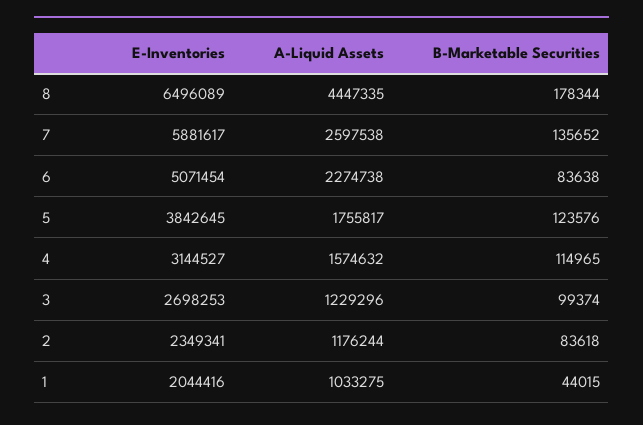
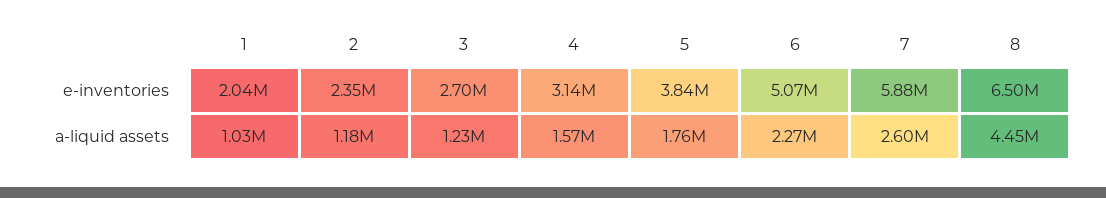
B-Marketable Securities, 8: 178344 -> none
B-Marketable Securities, 7: 135652 -> none
B-Marketable Securities, 6: 83638 -> none
B-Marketable Securities, 5: 123576 -> none
B-Marketable Securities, 4: 114965 -> none
B-Marketable Securities, 3: 99374 -> none
B-Marketable Securities, 2: 83618 -> none
B-Marketable Securities, 1: 44015 -> none

